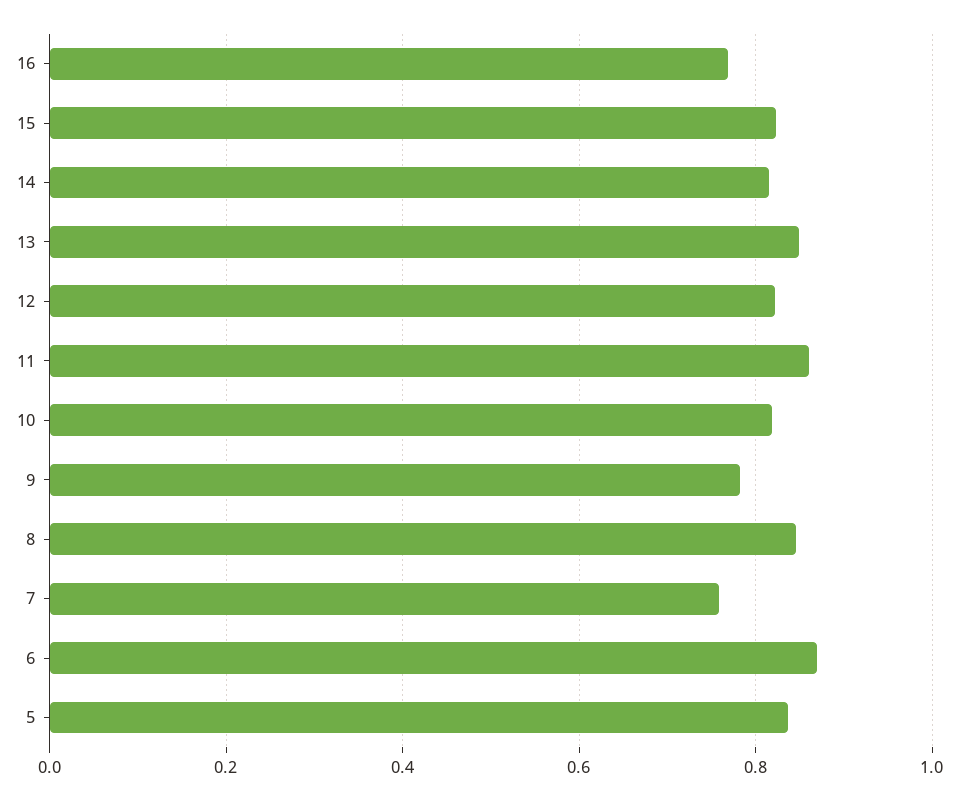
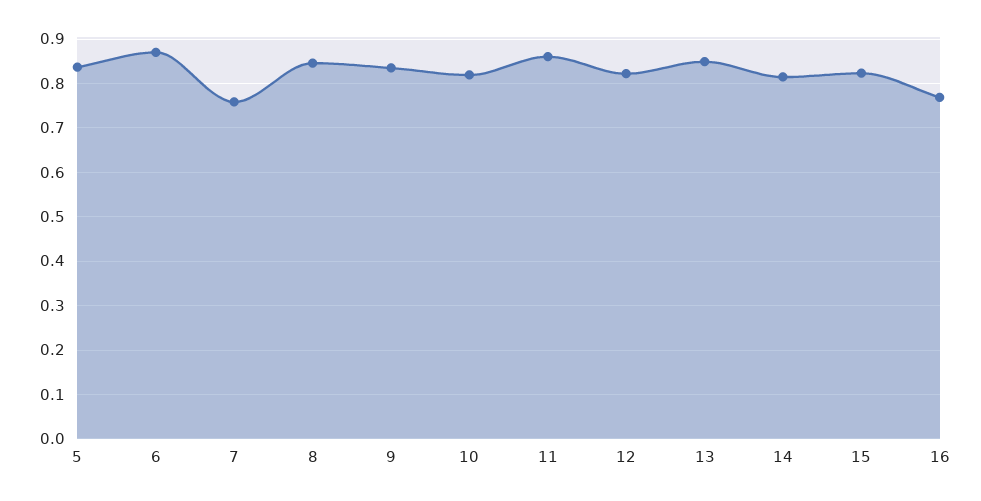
9: 0.78 -> 0.84

